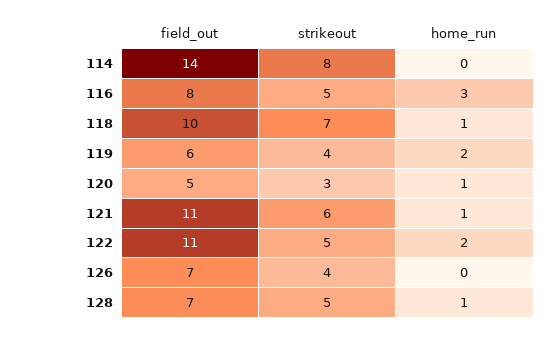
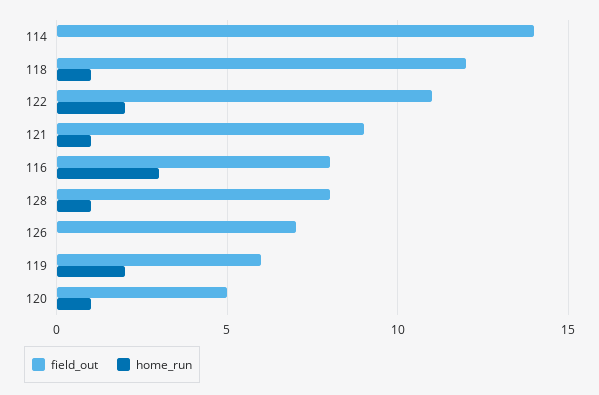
strikeout, 114: 8 -> none
strikeout, 116: 5 -> none
field_out, 118: 10 -> 12
strikeout, 118: 7 -> none
strikeout, 119: 4 -> none
strikeout, 120: 3 -> none
field_out, 121: 11 -> 9
strikeout, 121: 6 -> none
strikeout, 122: 5 -> none
strikeout, 126: 4 -> none
field_out, 128: 7 -> 8
strikeout, 128: 5 -> none

